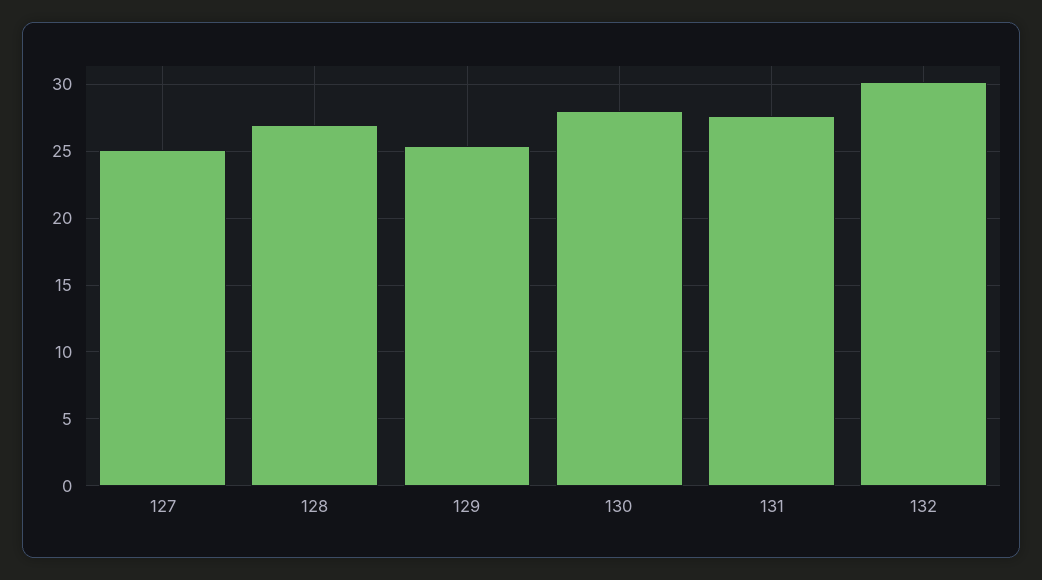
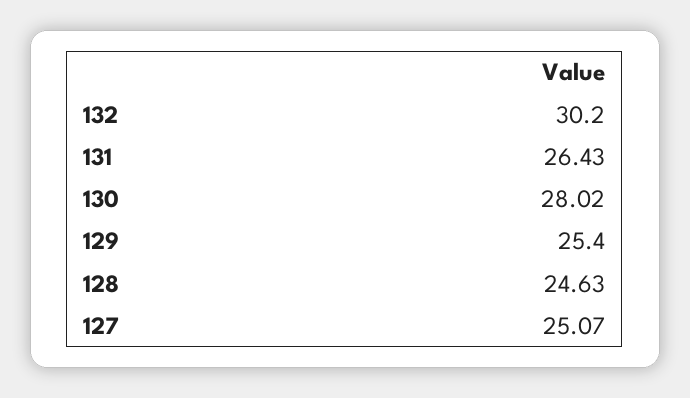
128: 27 -> 24.63
131: 27.5 -> 26.43

